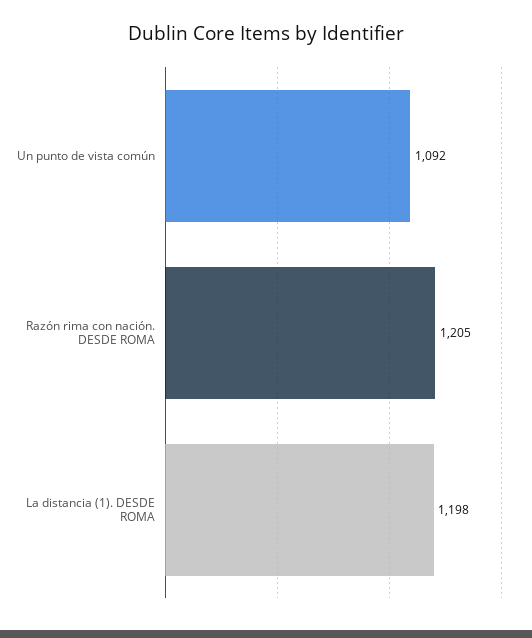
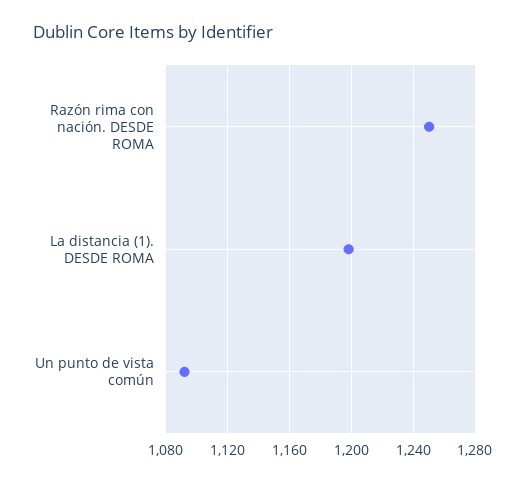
Razón rima con nación. DESDE ROMA: 1205 -> 1250

